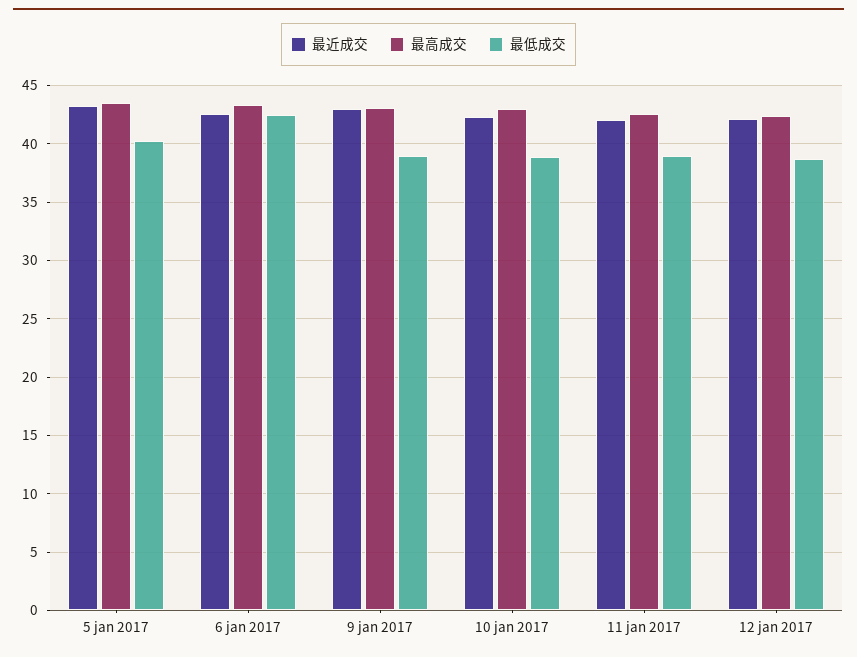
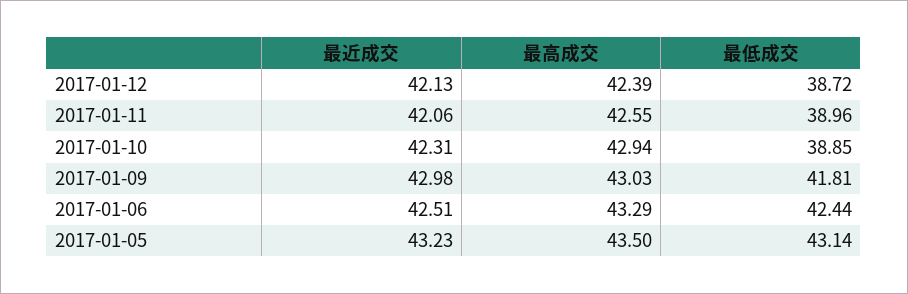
最低成交, 5 jan 2017: 40 -> 43.14
最低成交, 9 jan 2017: 39 -> 41.81

